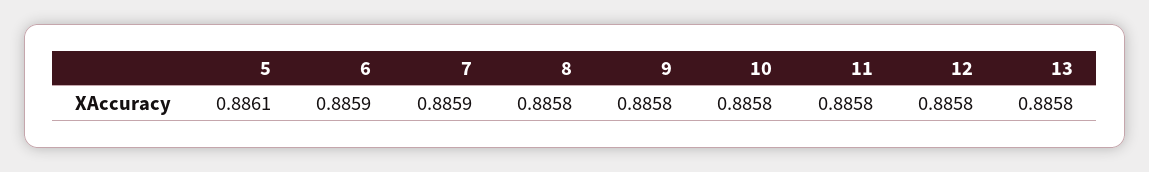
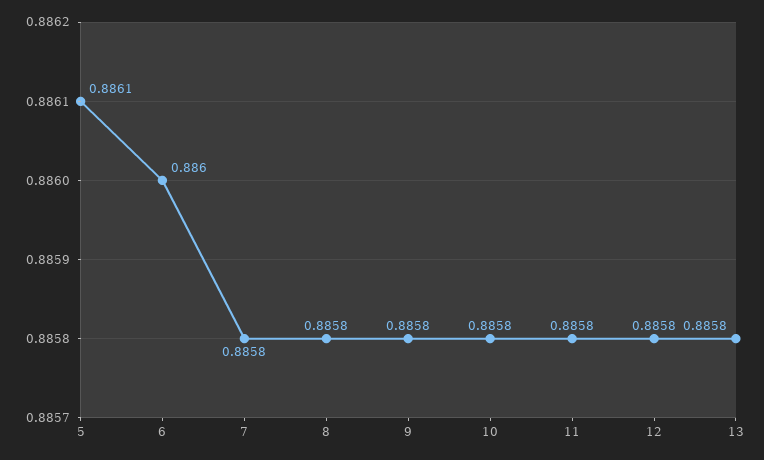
6: 0.8859 -> 0.886
7: 0.8859 -> 0.8858

